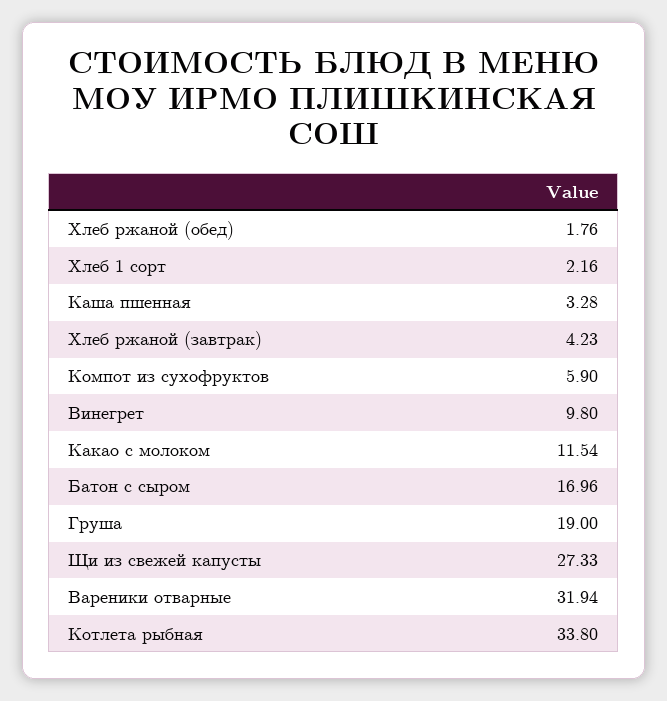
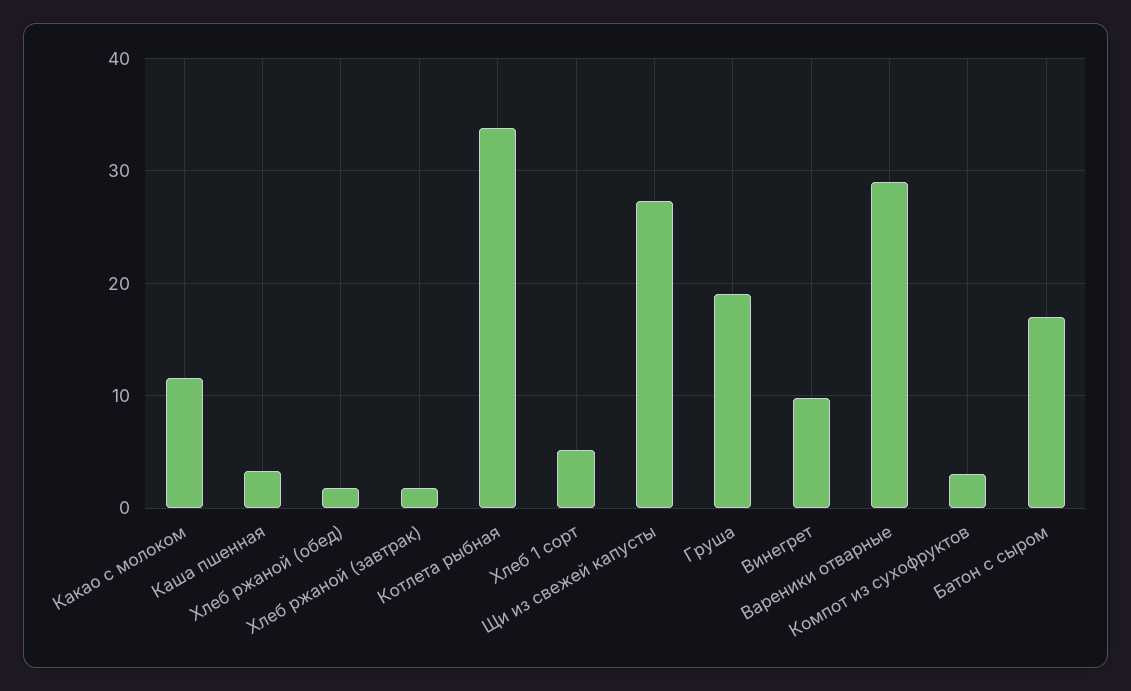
Хлеб 1 сорт: 2.16 -> 5
Хлеб ржаной (завтрак): 4.23 -> 2
Компот из сухофруктов: 5.9 -> 3
Вареники отварные: 31.94 -> 29

